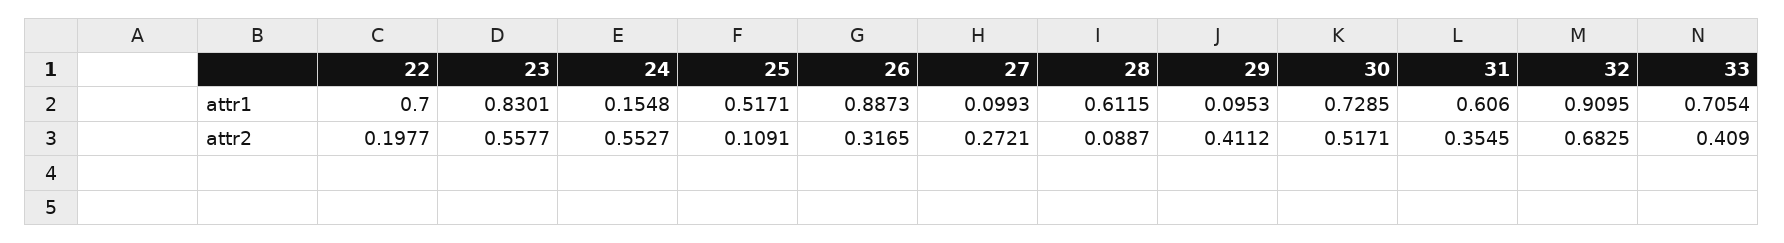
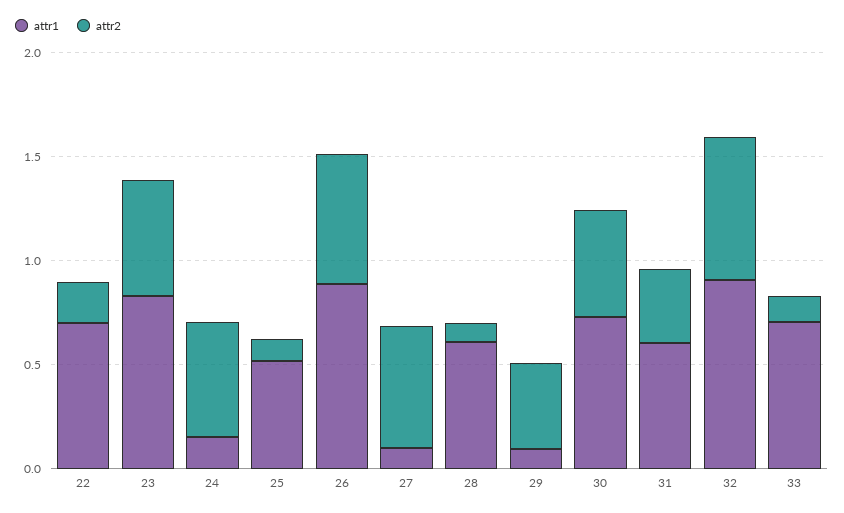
attr2, 26: 0.3165 -> 0.6
attr2, 27: 0.2721 -> 0.6
attr2, 33: 0.409 -> 0.1

